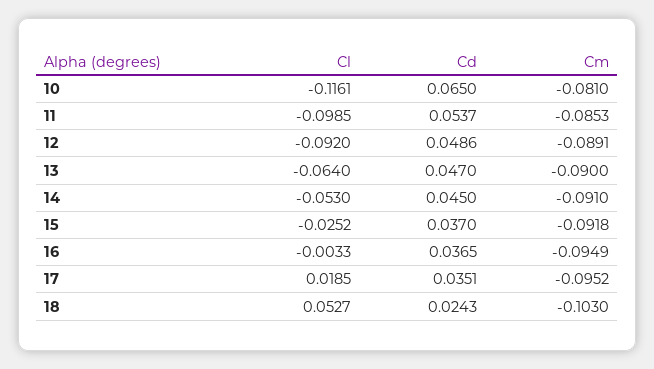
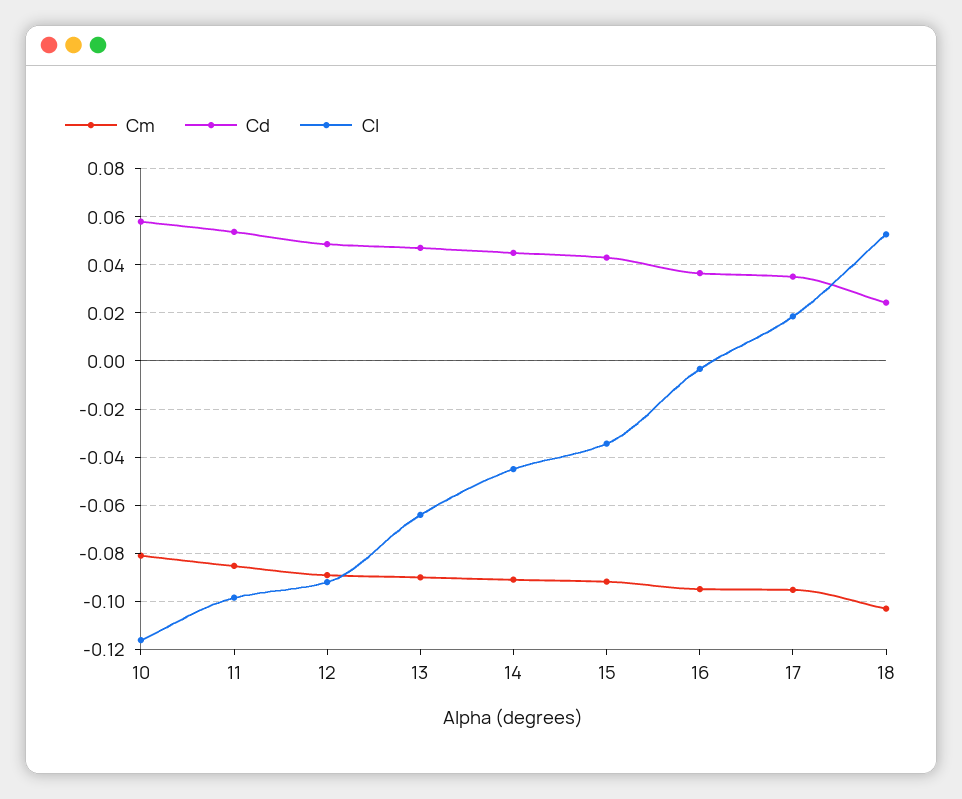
Cd, 10: 0.065 -> 0.0575
Cl, 14: -0.053 -> -0.045
Cl, 15: -0.0252 -> -0.035
Cd, 15: 0.037 -> 0.0425

